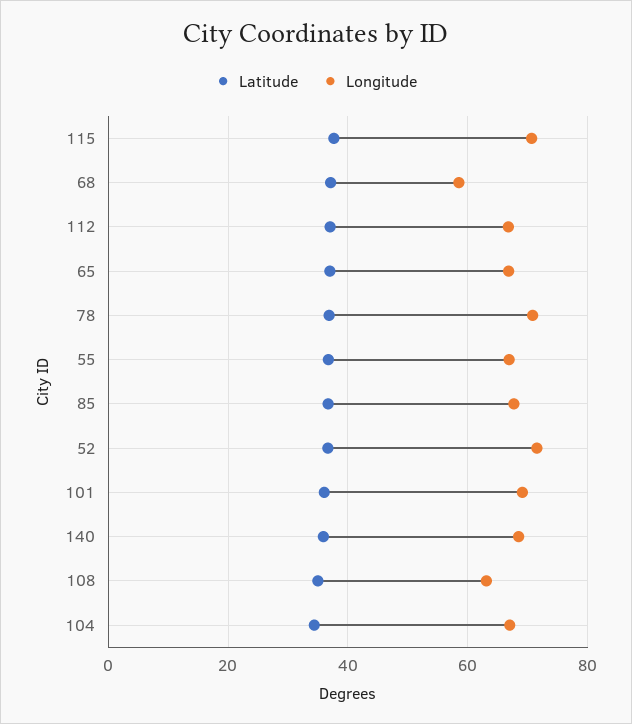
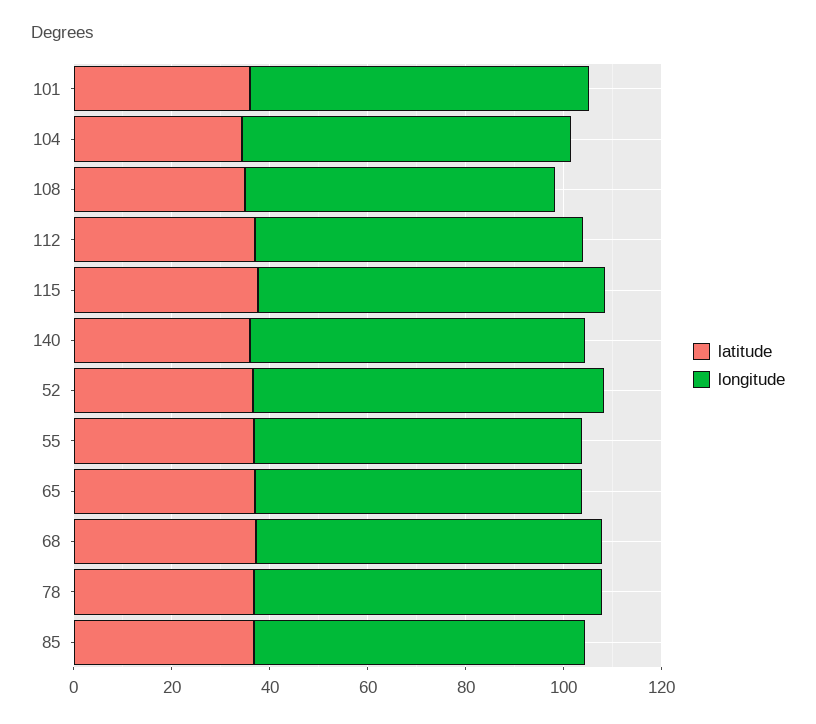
Longitude, 68: 58 -> 70

